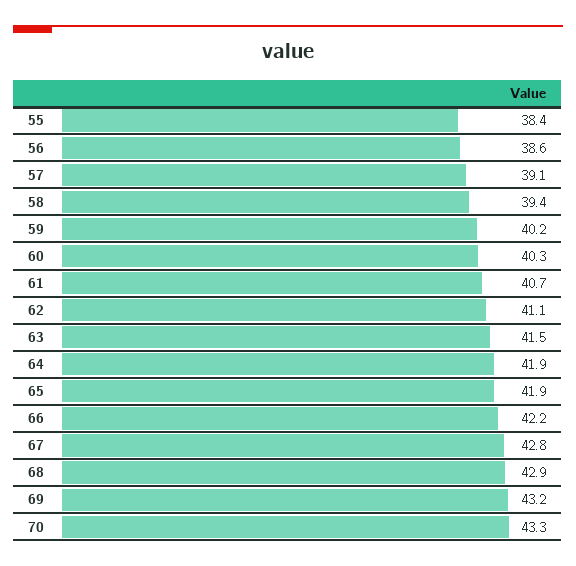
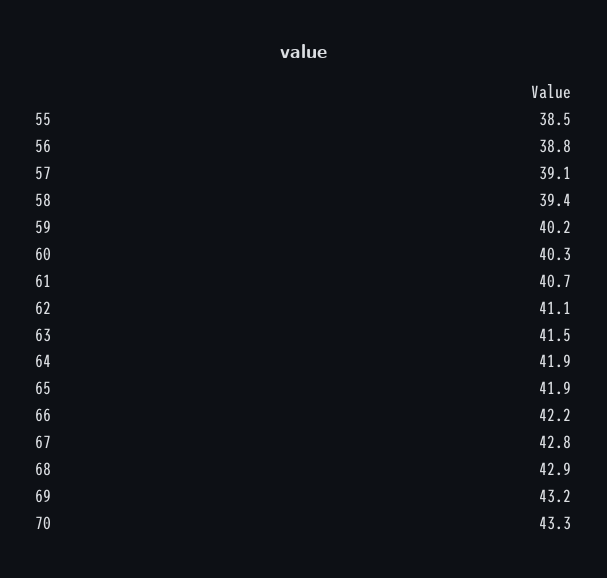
55: 38.4 -> 38.5
56: 38.6 -> 38.8

